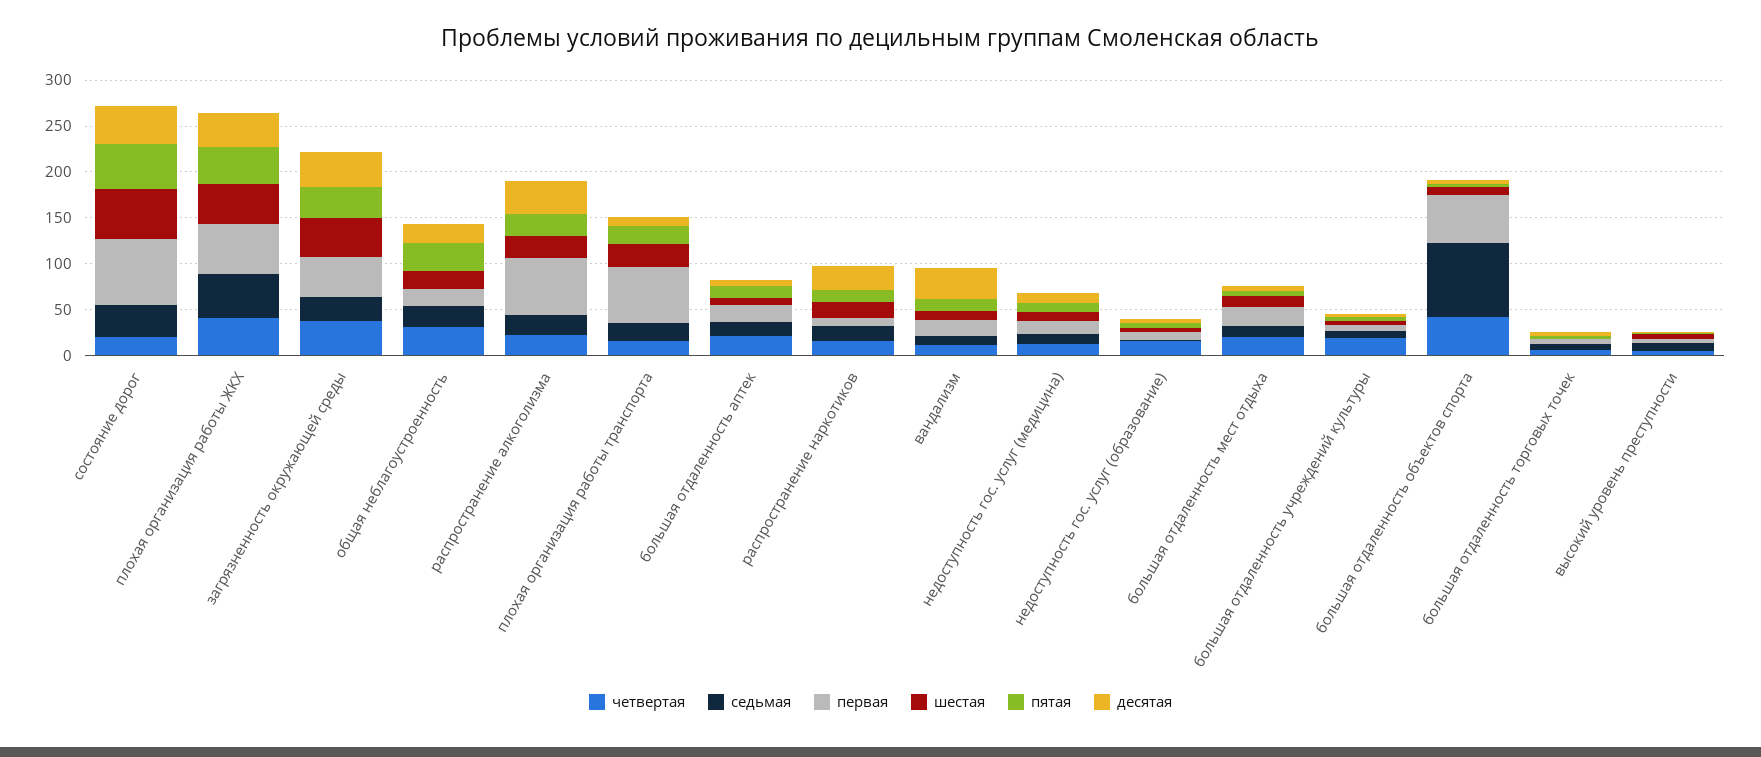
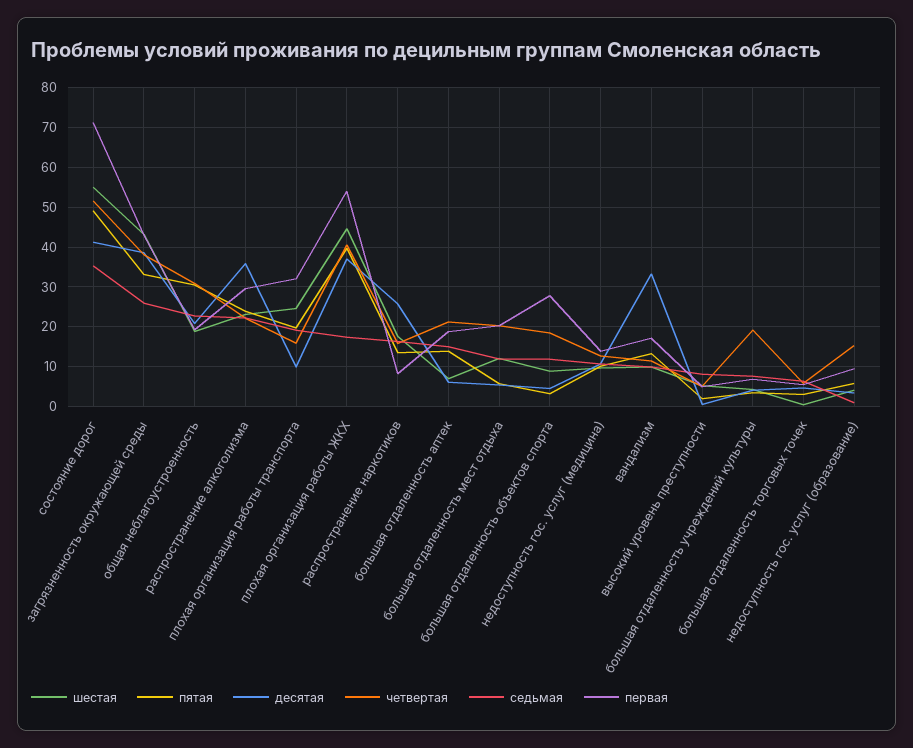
четвертая, состояние дорог: 20 -> 52
седьмая, плохая организация работы ЖКХ: 50 -> 18
первая, распространение алкоголизма: 60 -> 30
первая, плохая организация работы транспорта: 60 -> 32
четвертая, большая отдаленность объектов спорта: 40 -> 18
седьмая, большая отдаленность объектов спорта: 80 -> 12
первая, большая отдаленность объектов спорта: 50 -> 28

